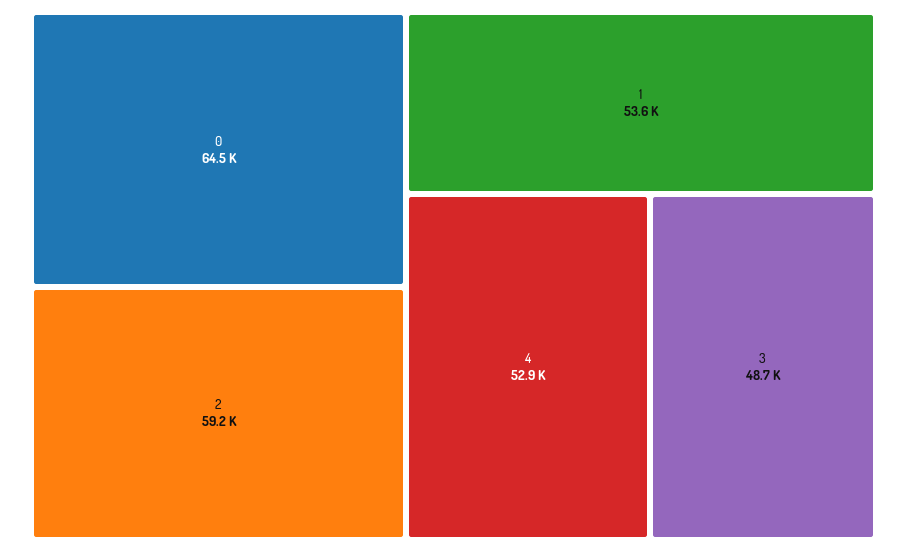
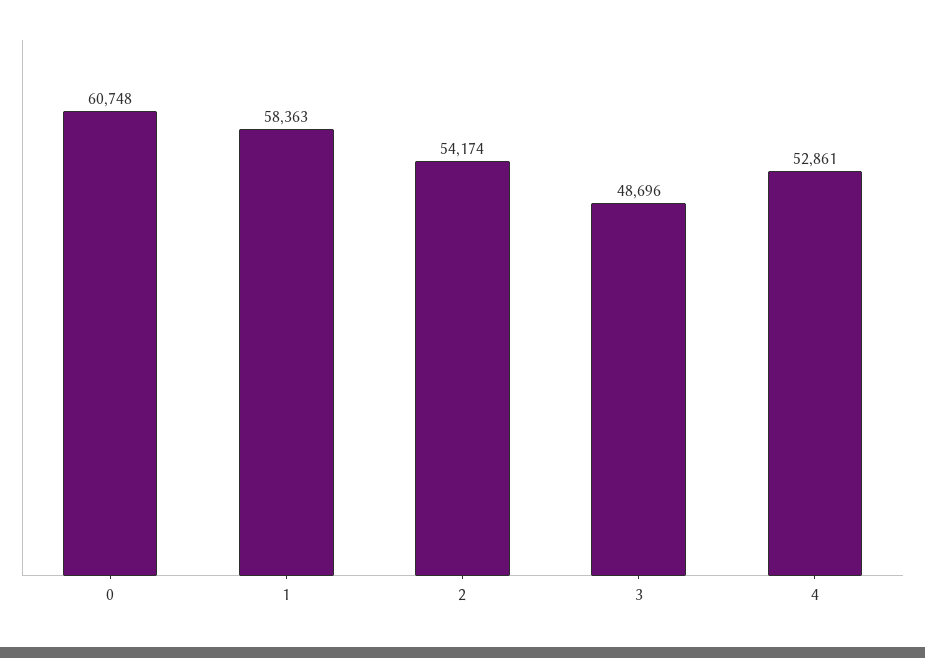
0: 64500 -> 60748
2: 59200 -> 54174
1: 53600 -> 58363

